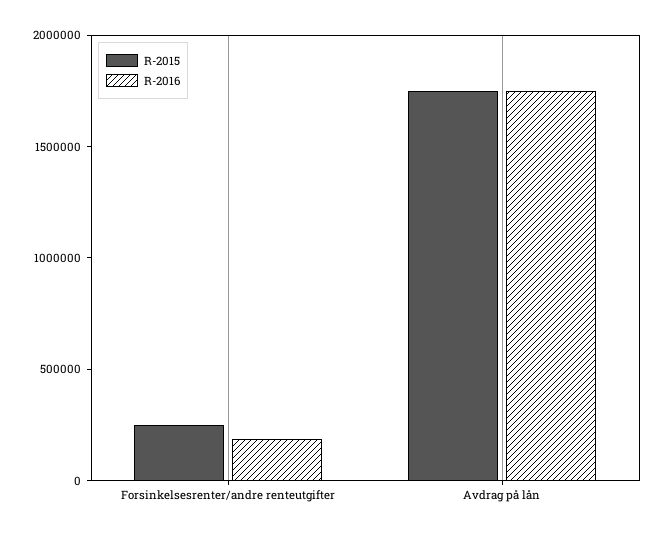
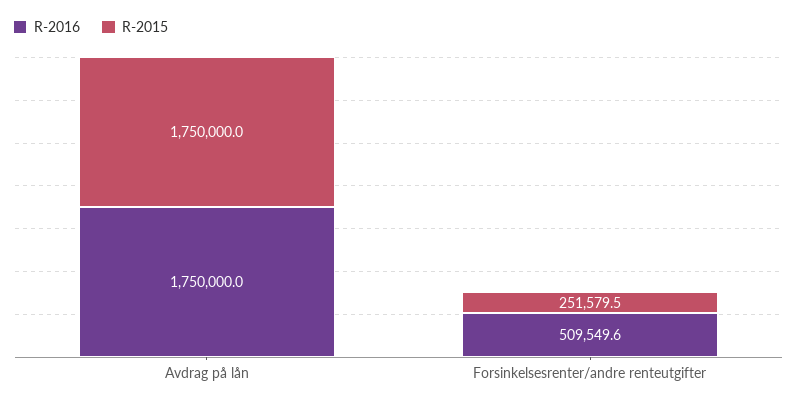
R-2016, Forsinkelsesrenter/andre renteutgifter: 200000 -> 509549.6

